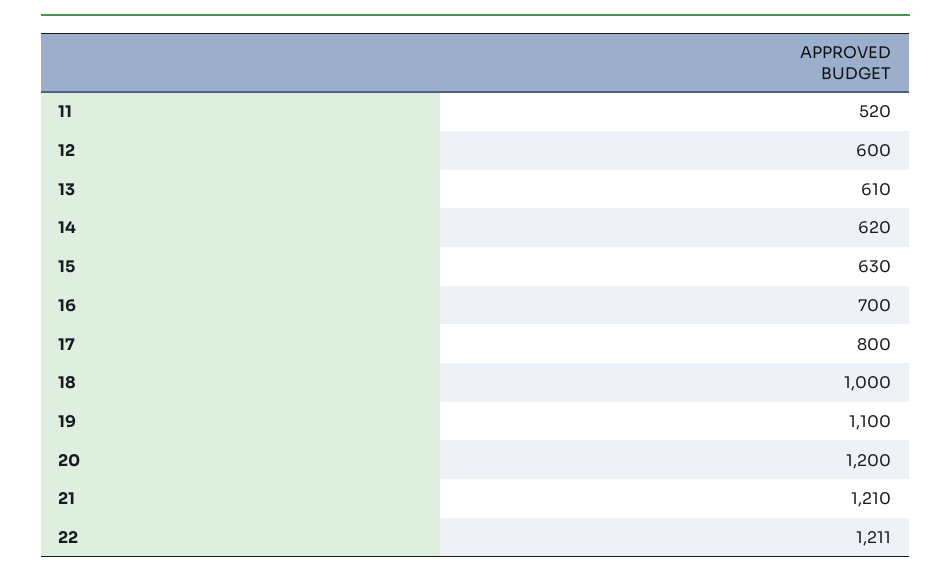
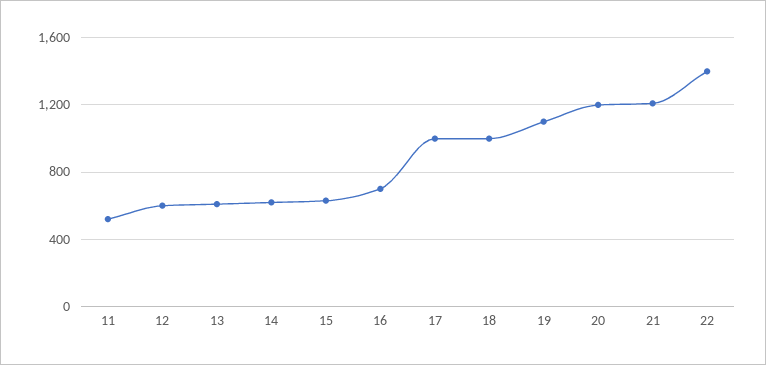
17: 800 -> 1000
22: 1211 -> 1400

